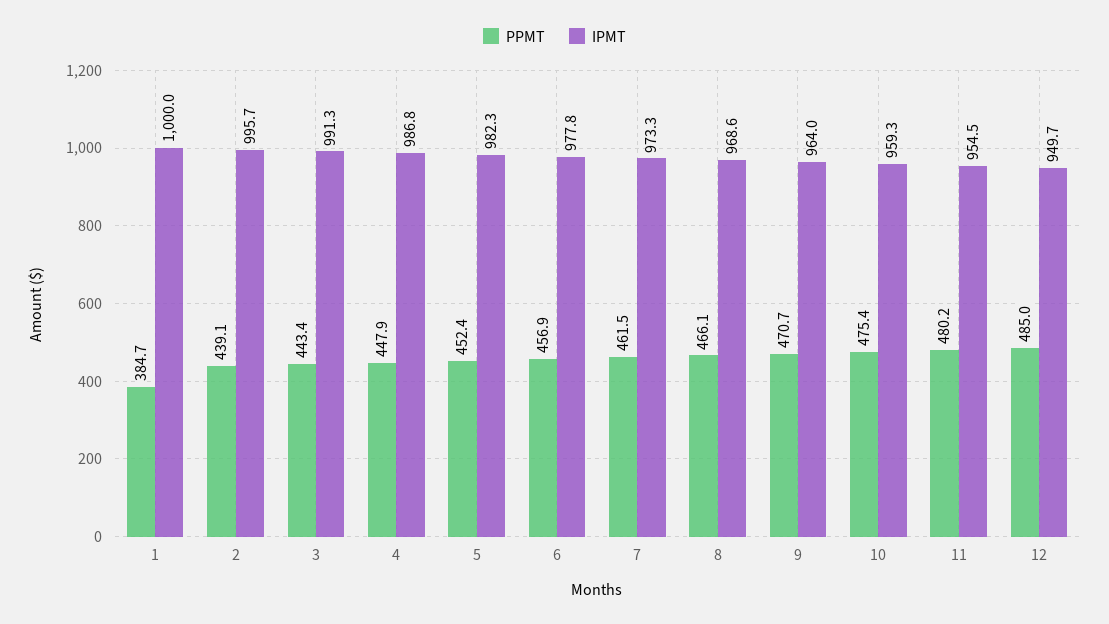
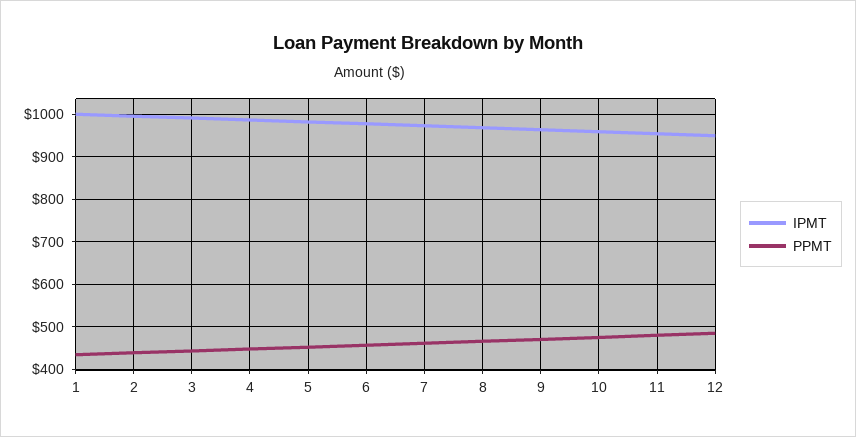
PPMT, 1: 384.7 -> 440

